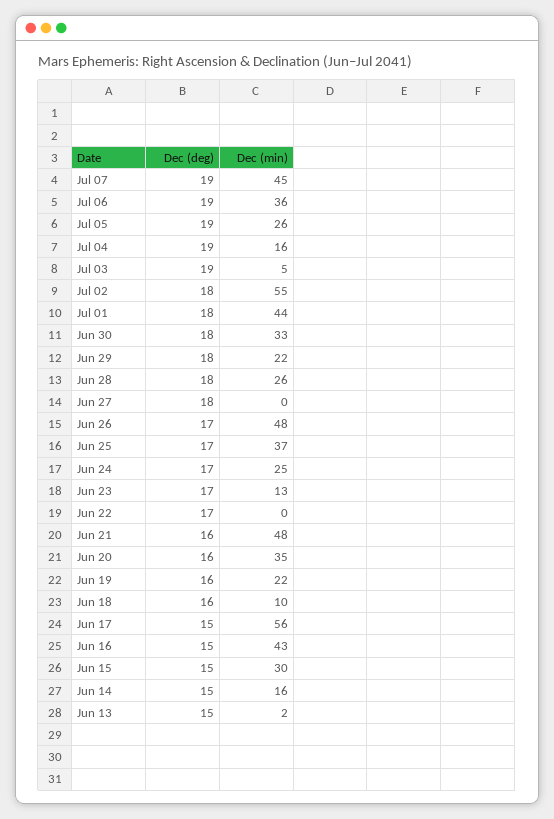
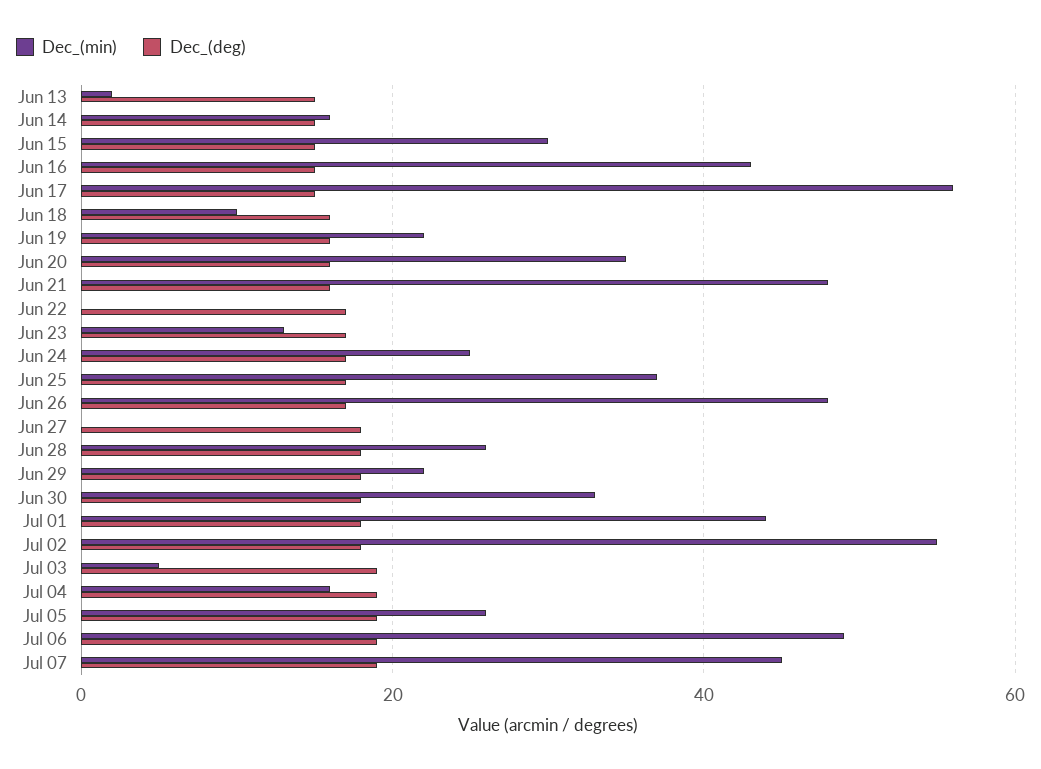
Dec (min), Jul 06: 36 -> 50

